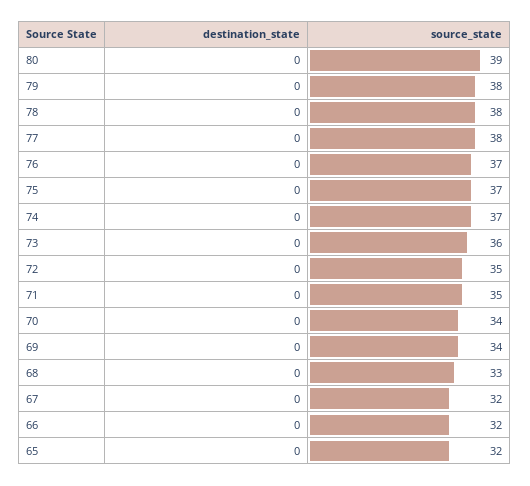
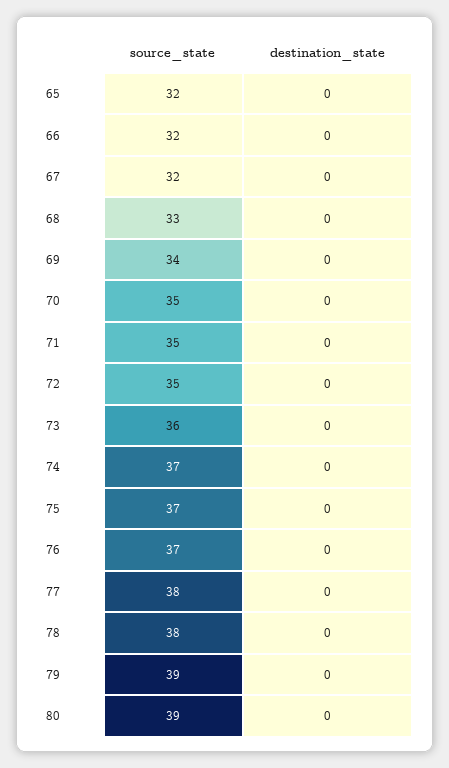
source_state, 79: 38 -> 39
source_state, 70: 34 -> 35

